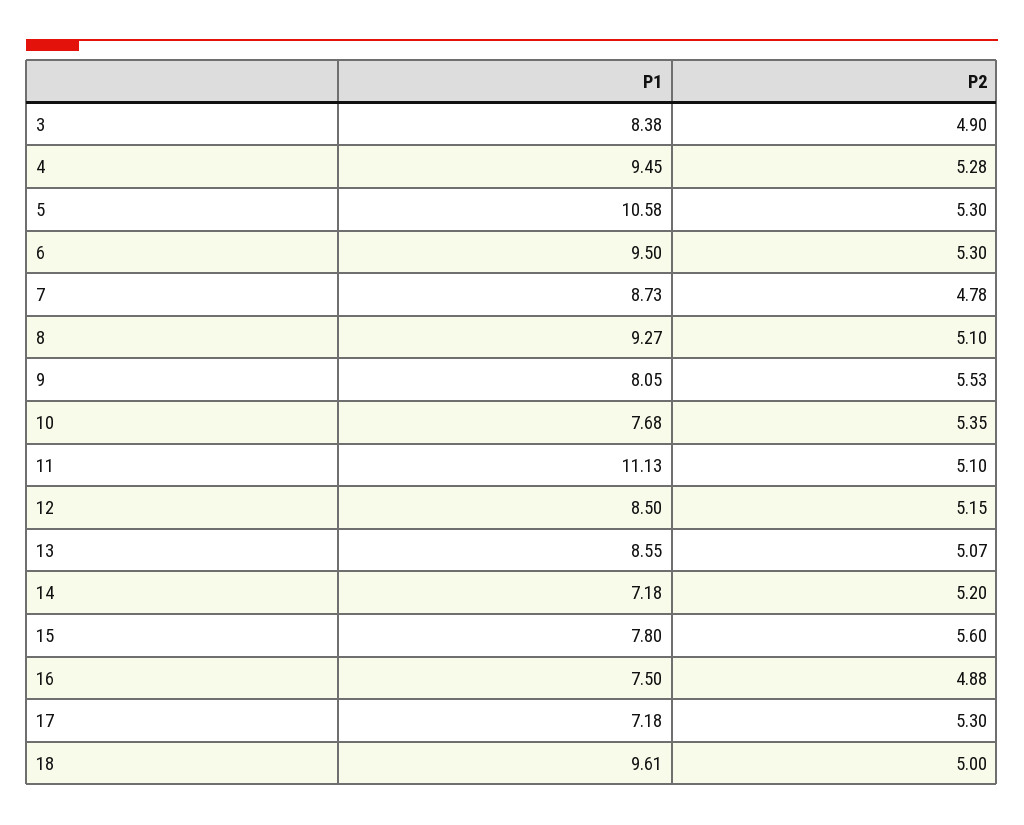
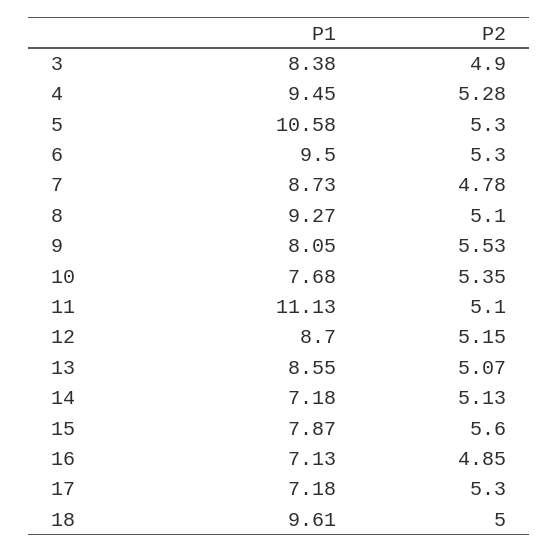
P1, 12: 8.5 -> 8.7
P2, 14: 5.2 -> 5.13
P1, 15: 7.8 -> 7.87
P1, 16: 7.5 -> 7.13
P2, 16: 4.88 -> 4.85

